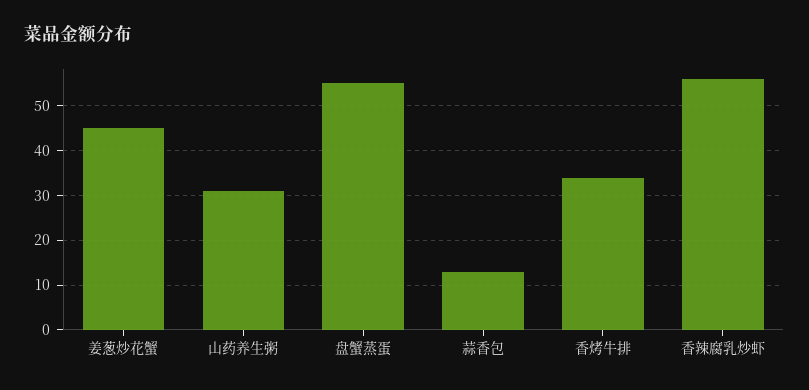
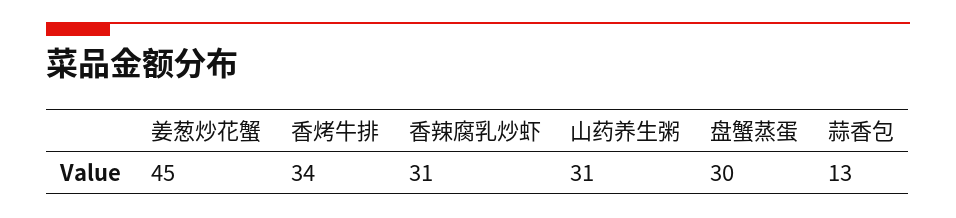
盘蟹蒸蛋: 55 -> 30
香辣腐乳炒虾: 55 -> 31

